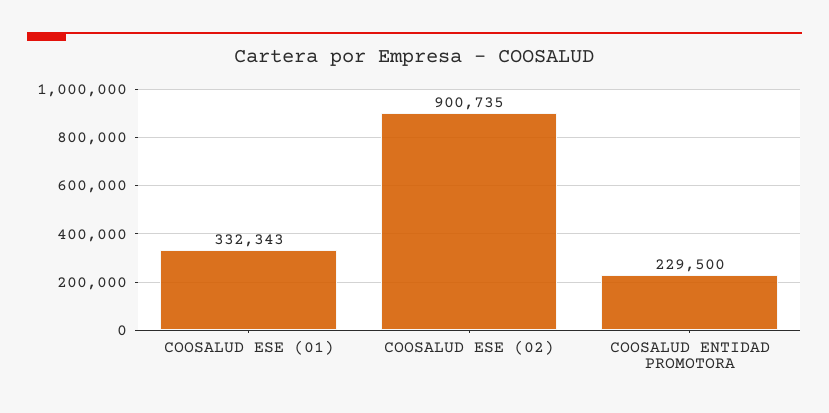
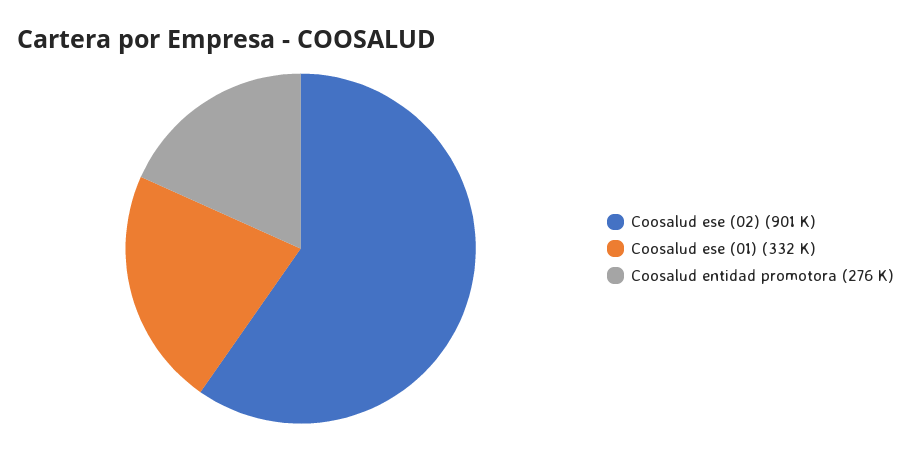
COOSALUD ENTIDAD PROMOTORA: 229500 -> 276000

